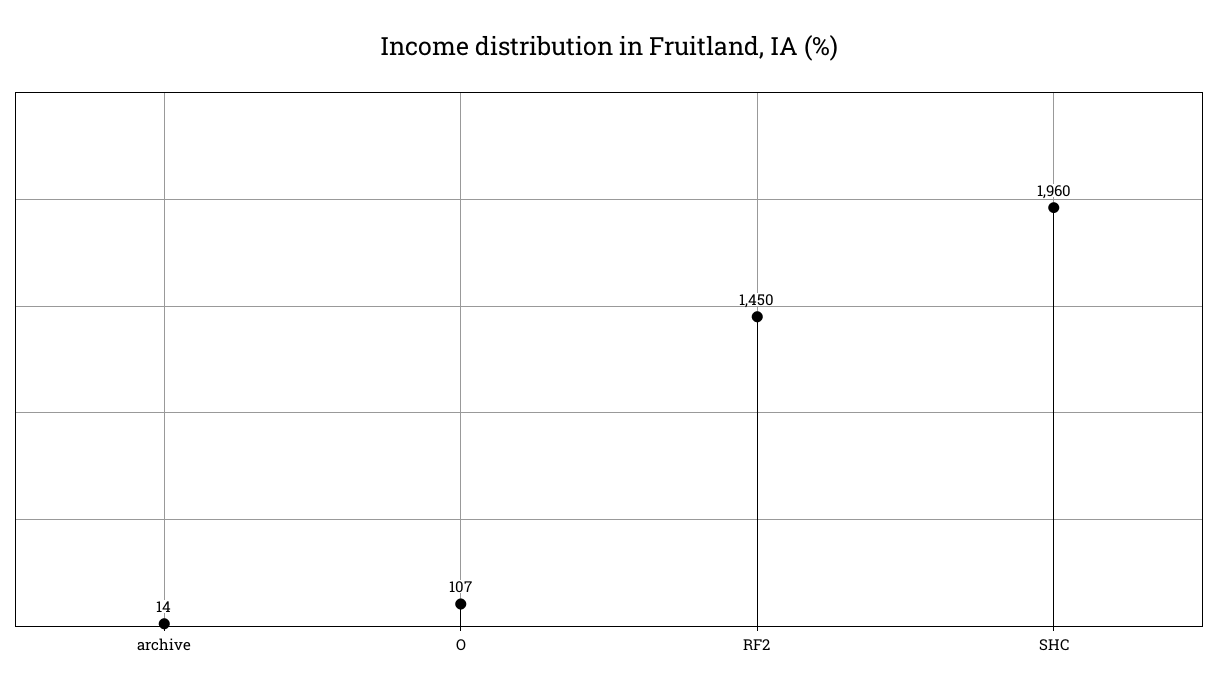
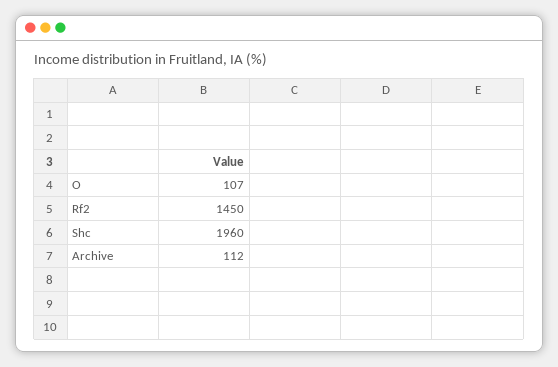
archive: 14 -> 112

